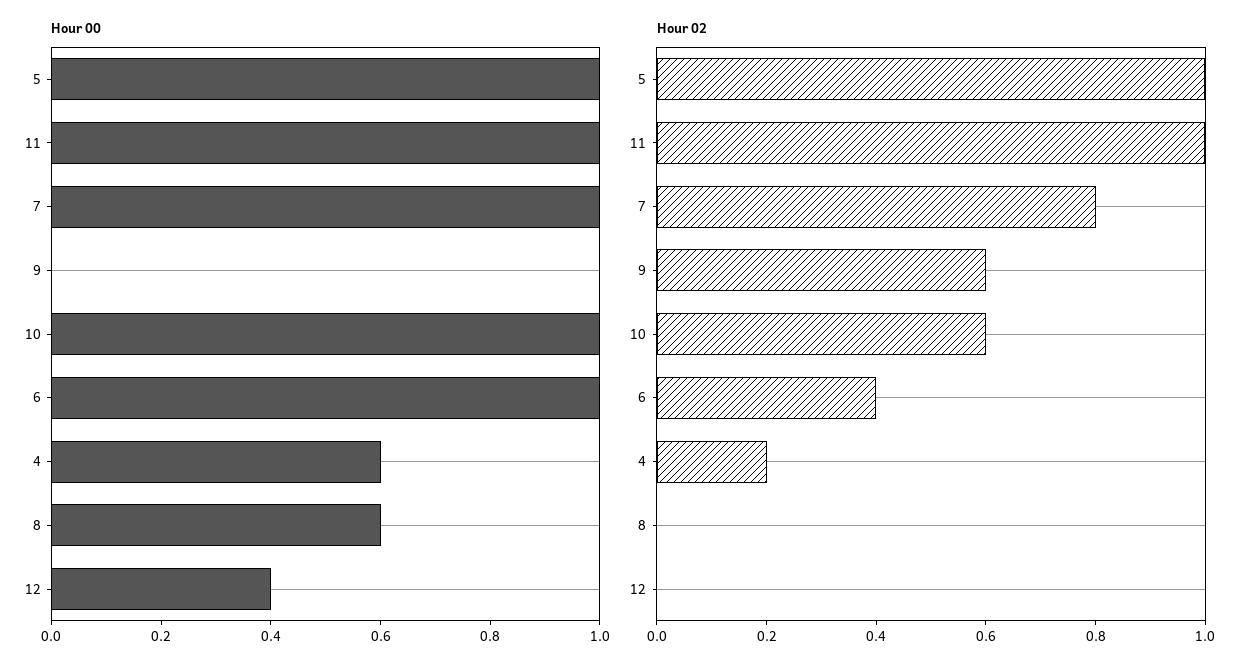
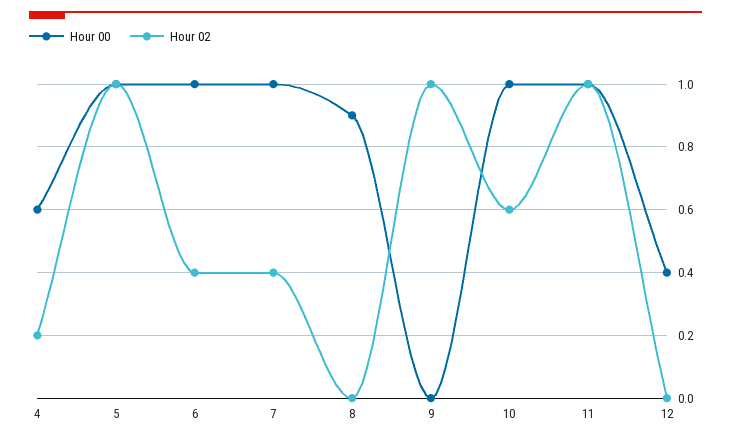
Hour 00, 8: 0.6 -> 0.9
Hour 02, 7: 0.8 -> 0.4
Hour 02, 9: 0.6 -> 1

